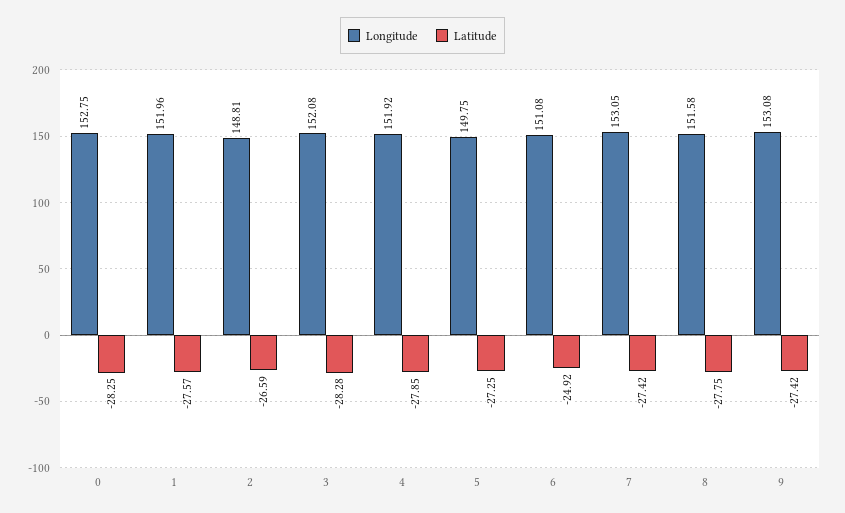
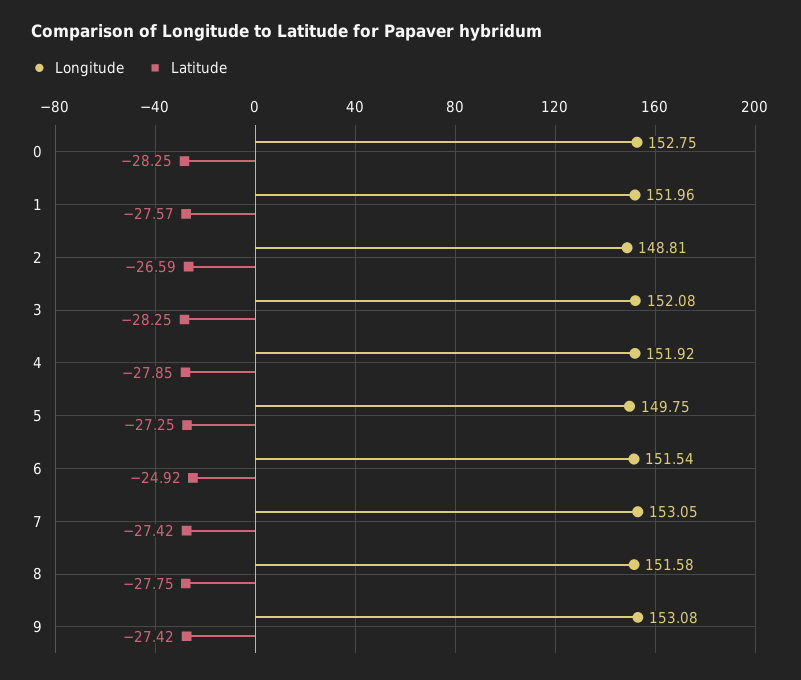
Latitude, 3: -28.28 -> -28.25
Longitude, 6: 151.08 -> 151.54

